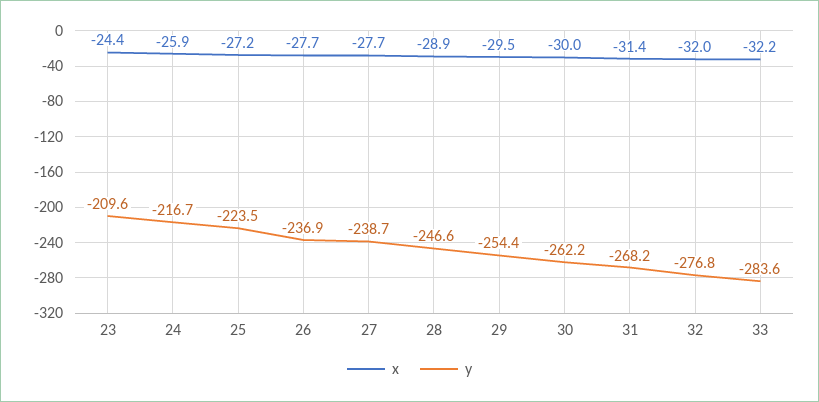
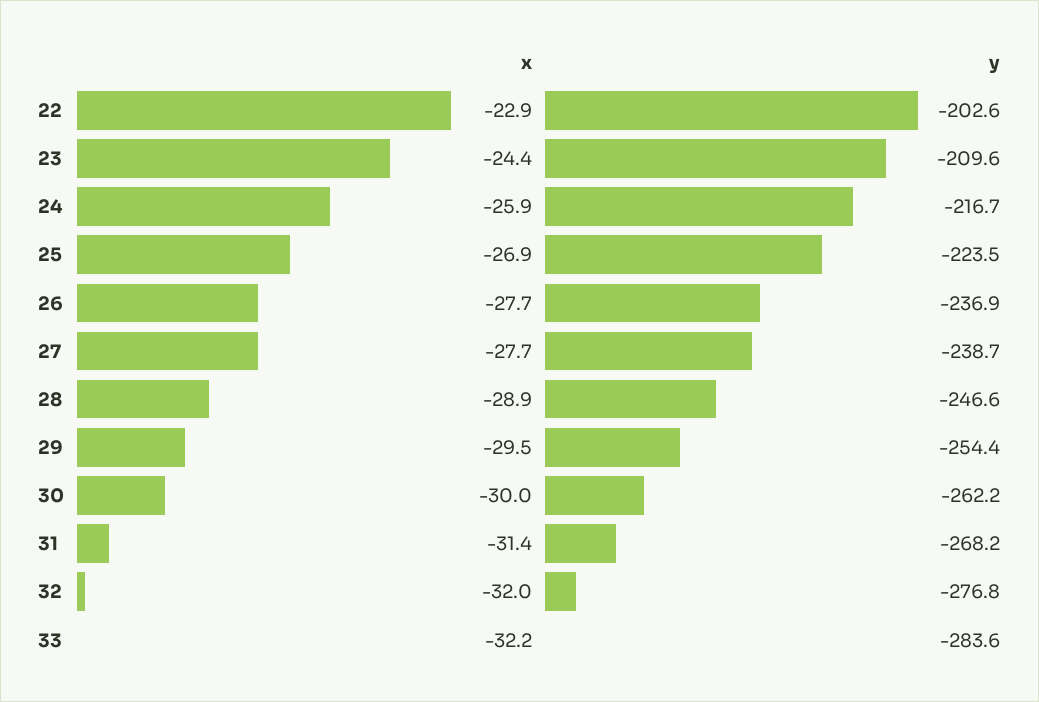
x, 25: -27.2 -> -26.9
x, 22: none -> -22.9
y, 22: none -> -202.6

